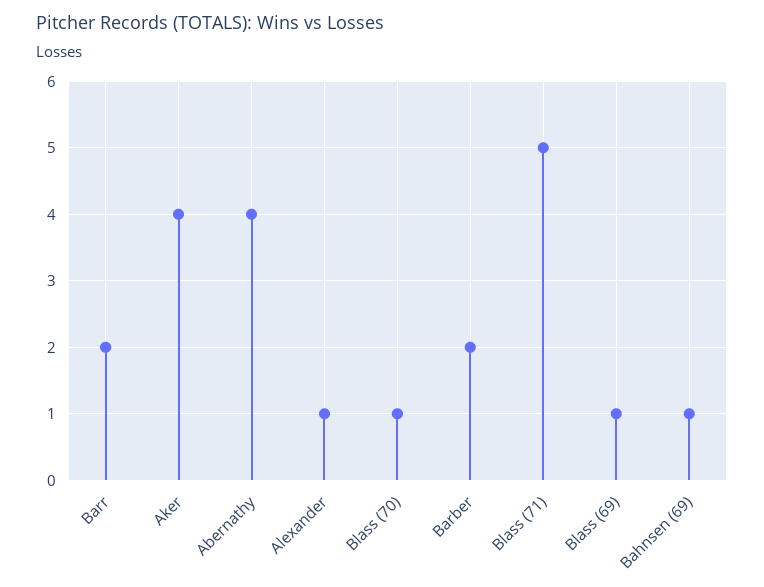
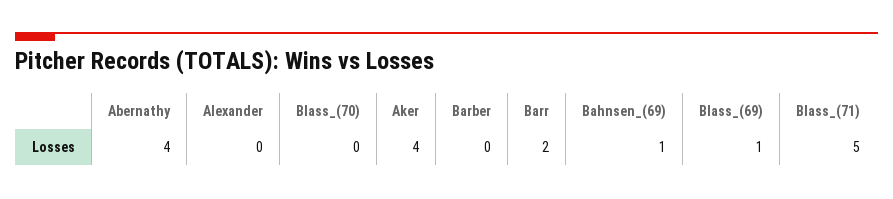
Alexander: 1 -> 0
Blass (70): 1 -> 0
Barber: 2 -> 0

